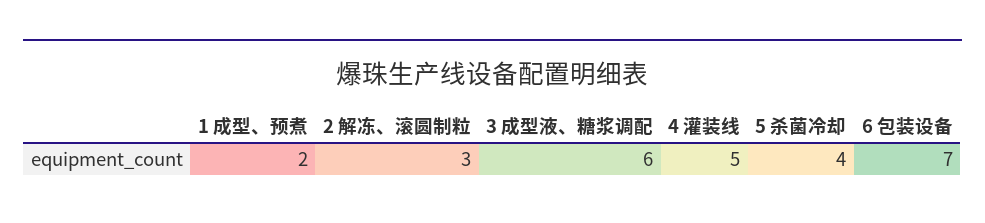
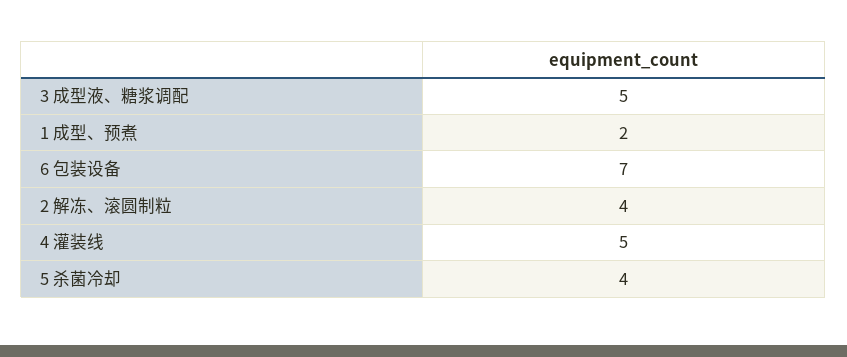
2 解冻、滚圆制粒: 3 -> 4
3 成型液、糖浆调配: 6 -> 5

